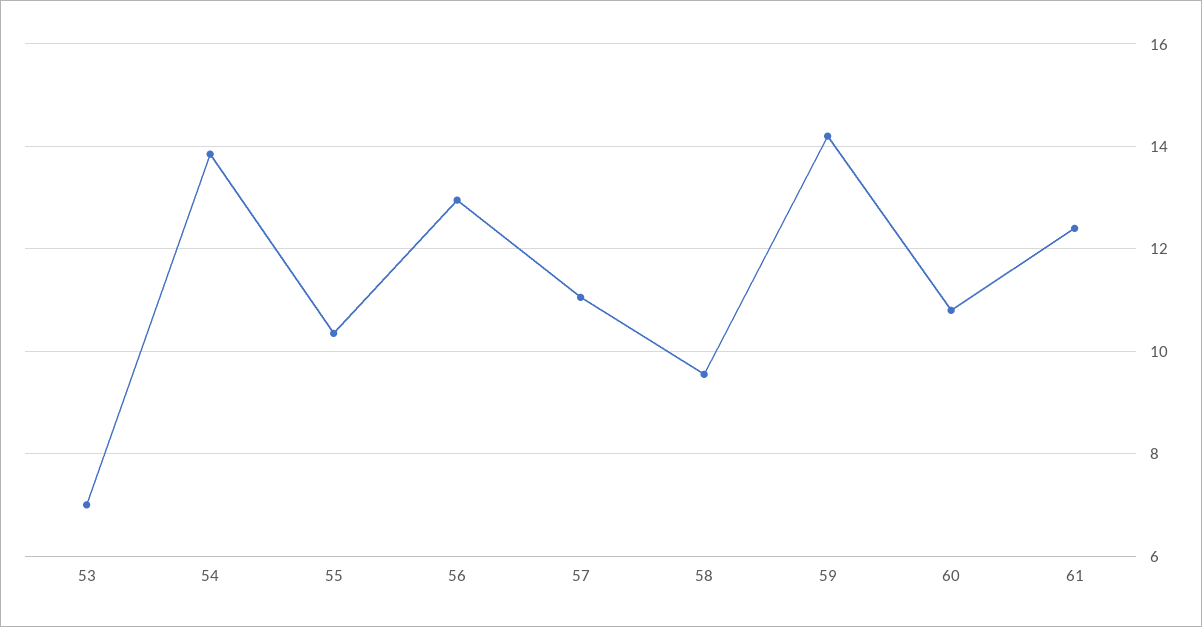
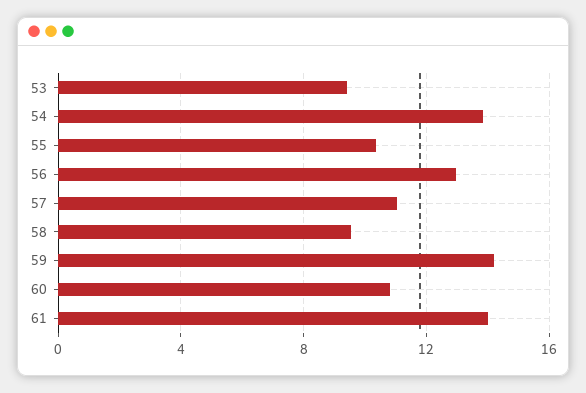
53: 7 -> 9.5
61: 12.4 -> 14

